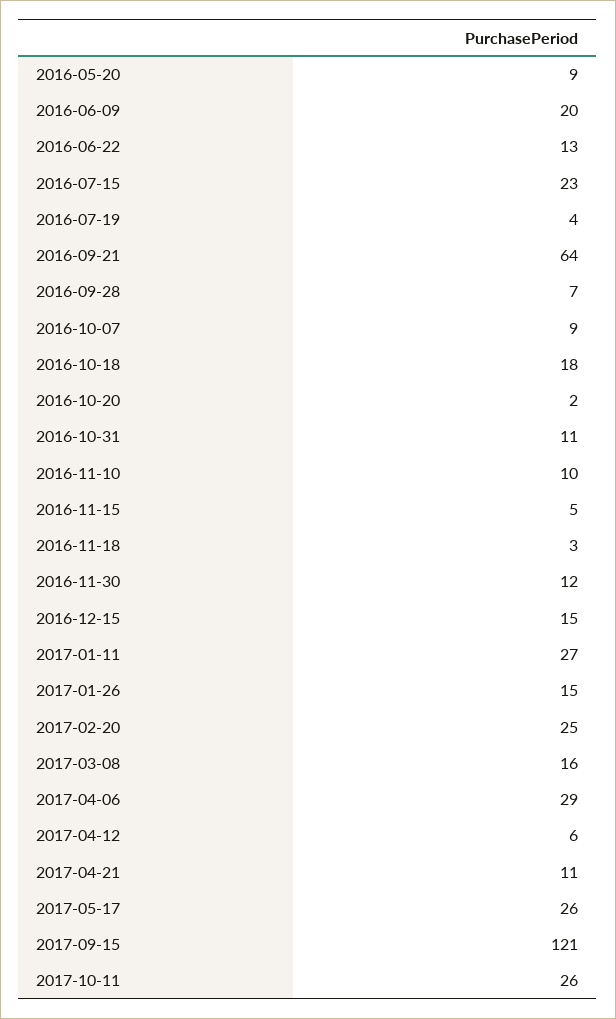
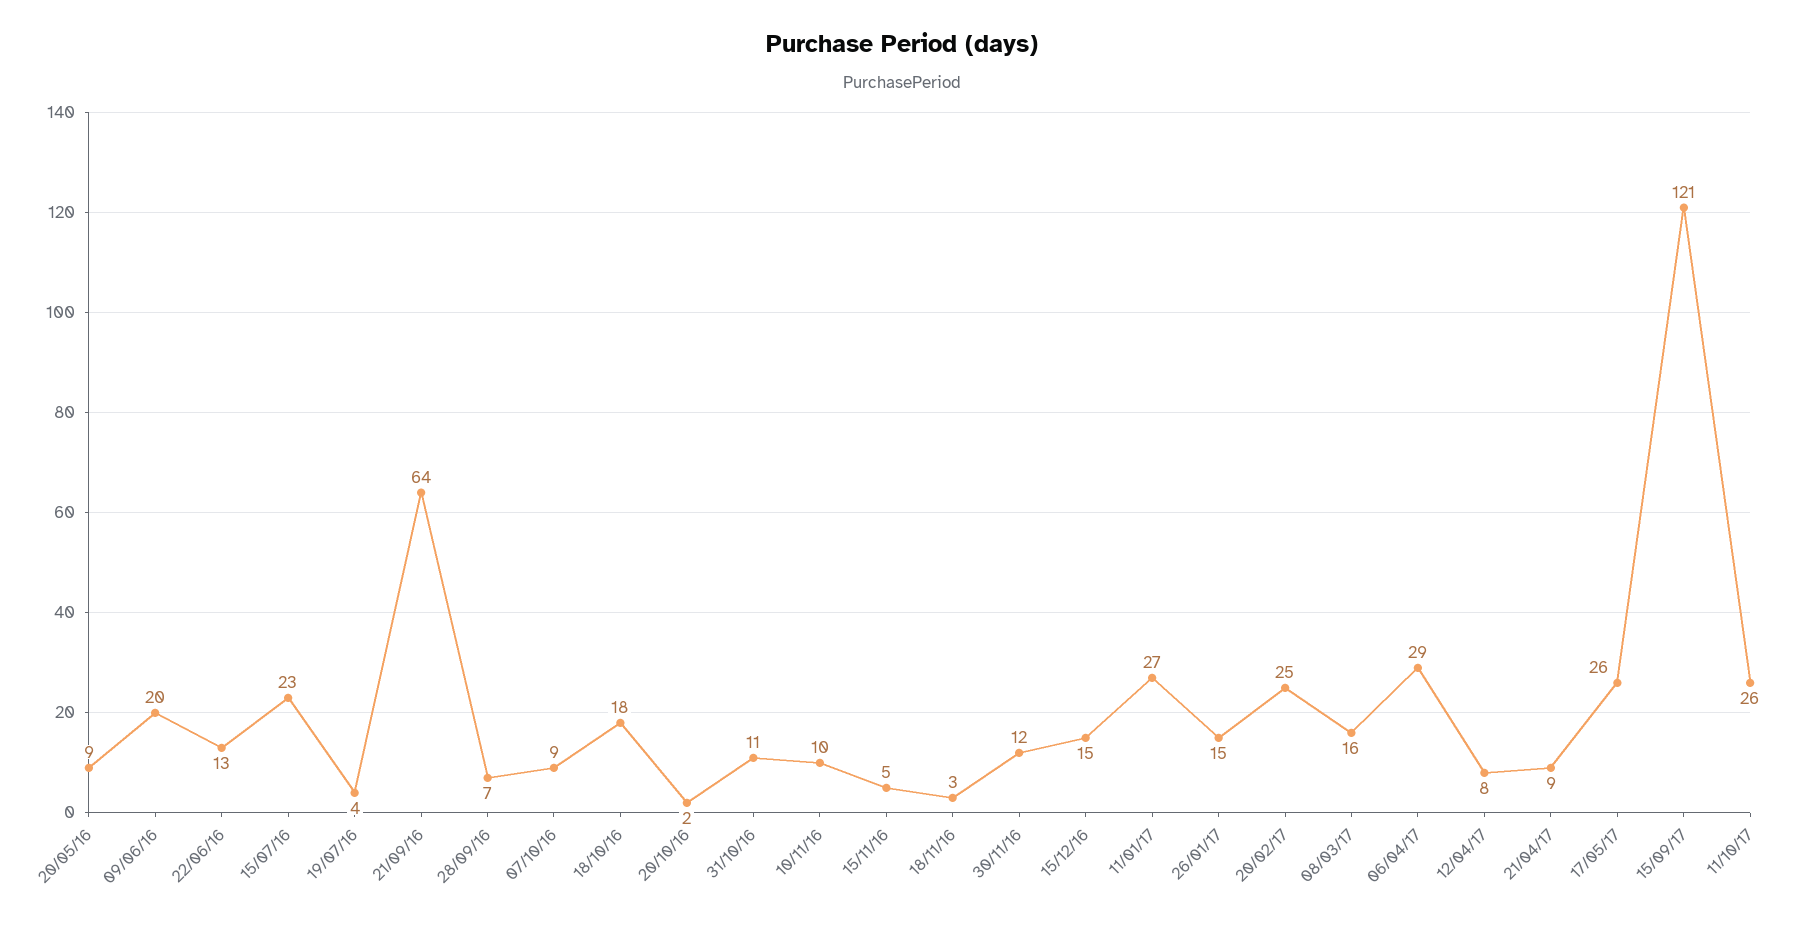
2017-04-12: 6 -> 8
2017-04-21: 11 -> 9

